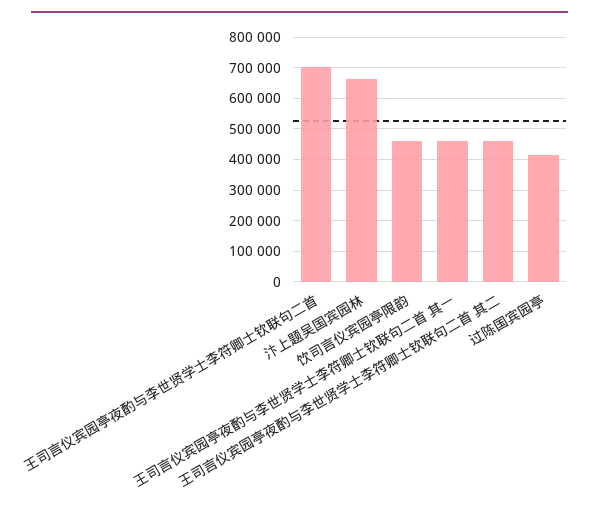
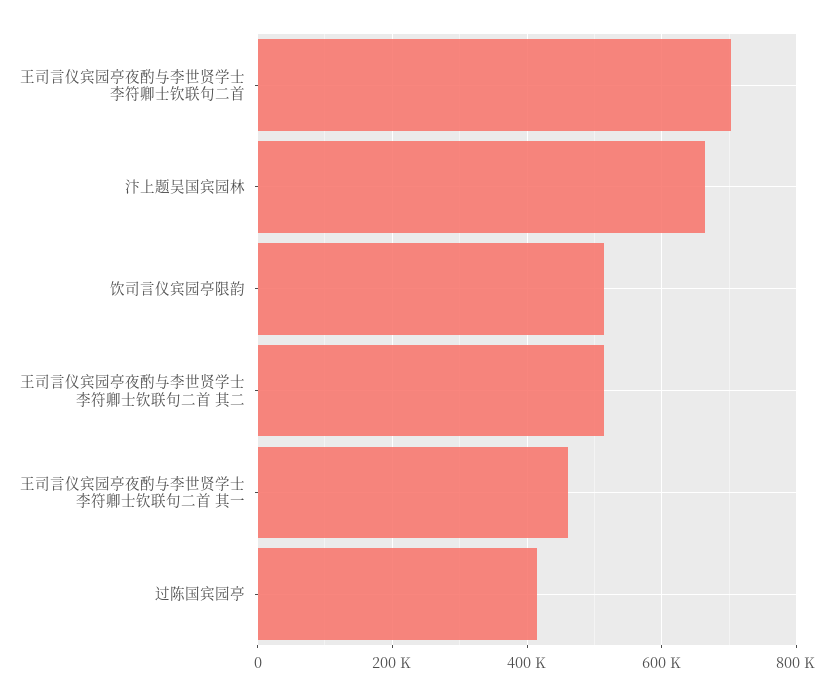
饮司言仪宾园亭限韵: 460000 -> 520000
王司言仪宾园亭夜酌与李世贤学士李符卿士钦联句二首 其二: 460000 -> 520000

